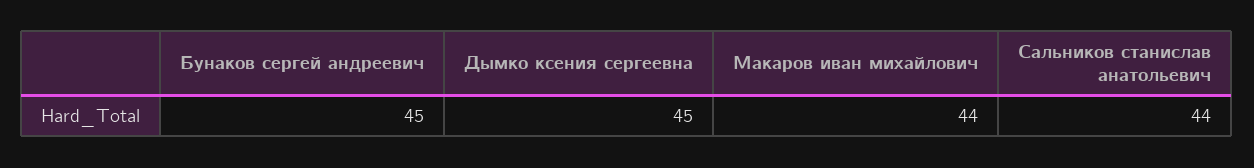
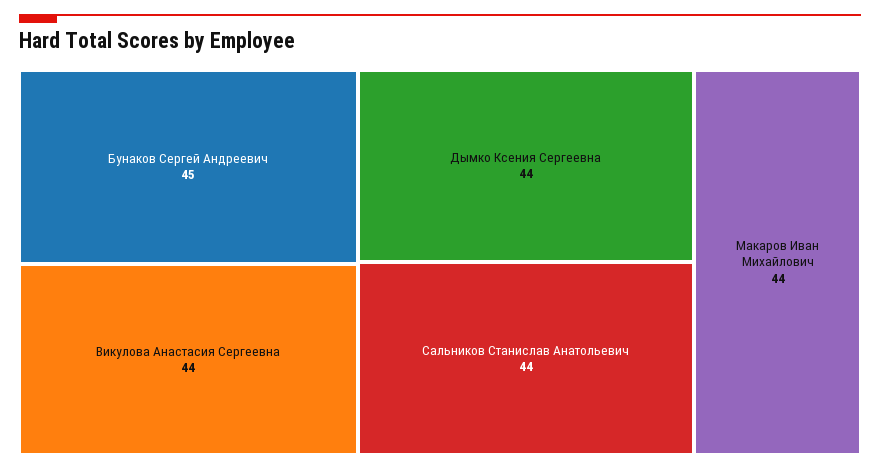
Дымко ксения сергеевна: 45 -> 44
Викулова Анастасия Сергеевна: none -> 44

